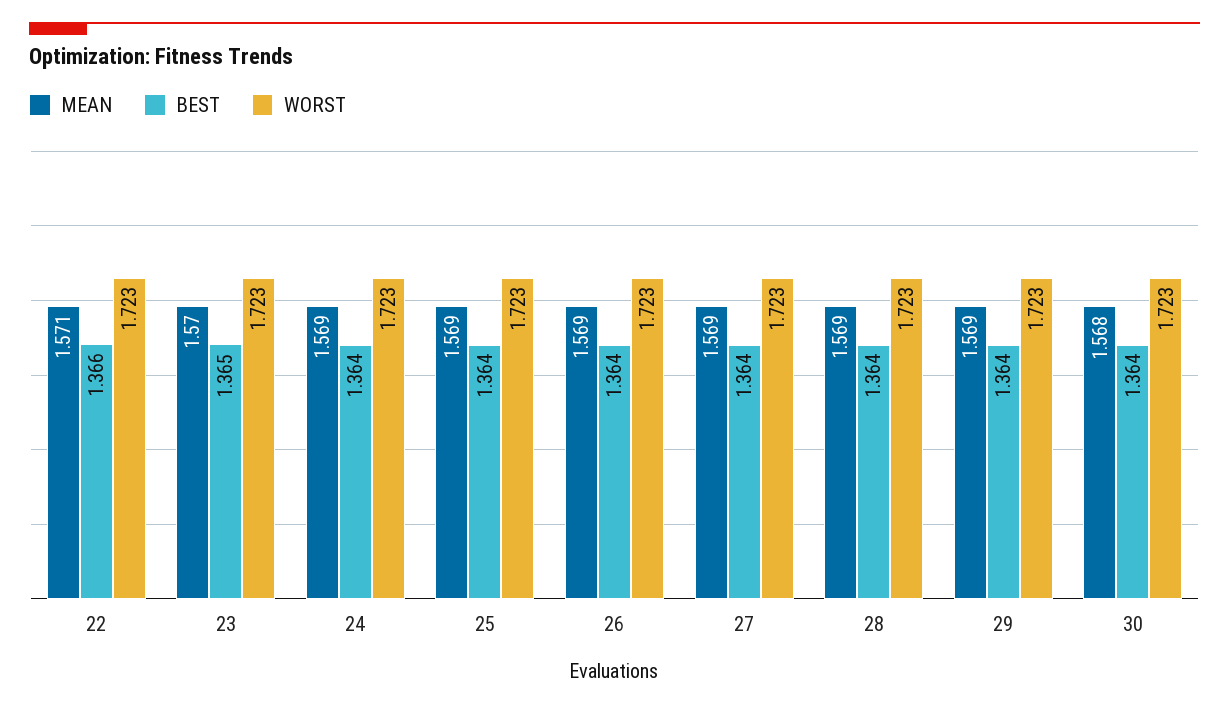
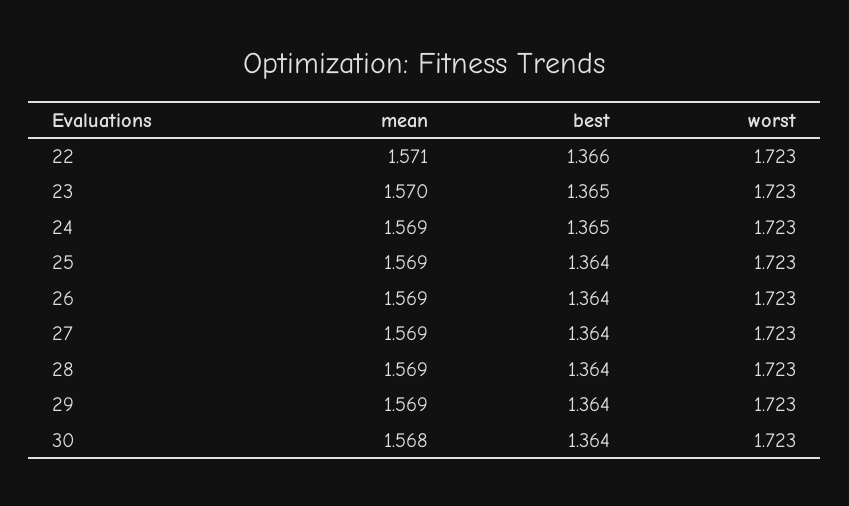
BEST, 24: 1.364 -> 1.365

